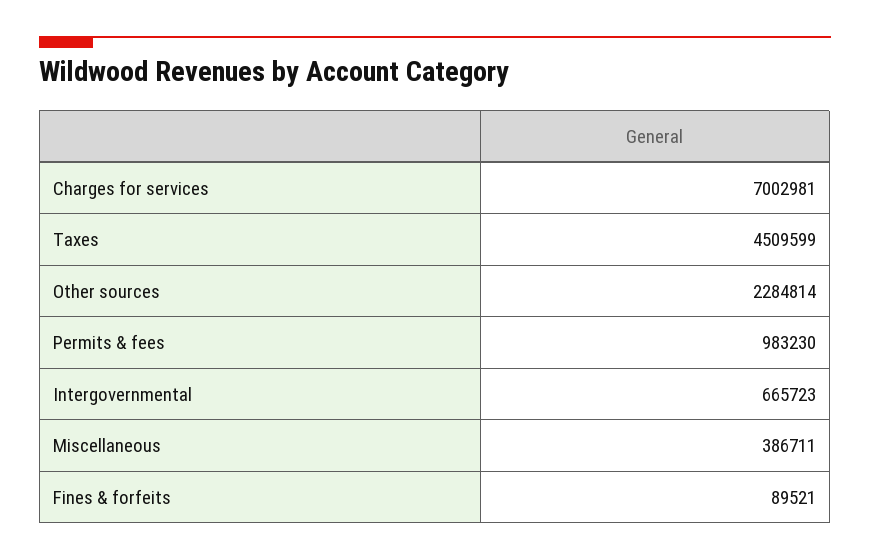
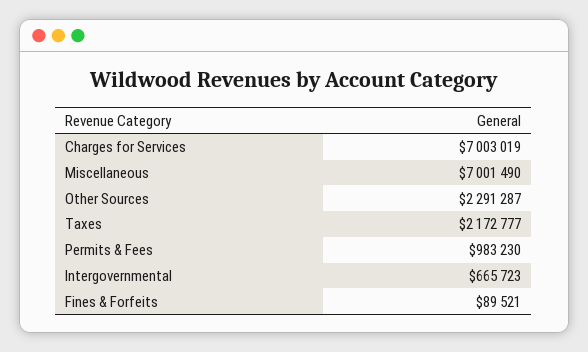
Charges for services: 7002981 -> 7003019
Taxes: 4509599 -> 2172777
Other sources: 2284814 -> 2291287
Miscellaneous: 386711 -> 7001490

